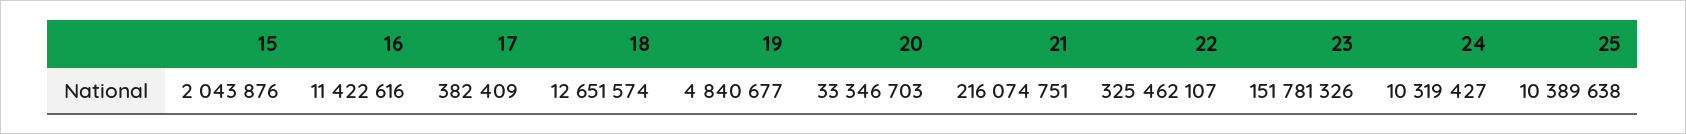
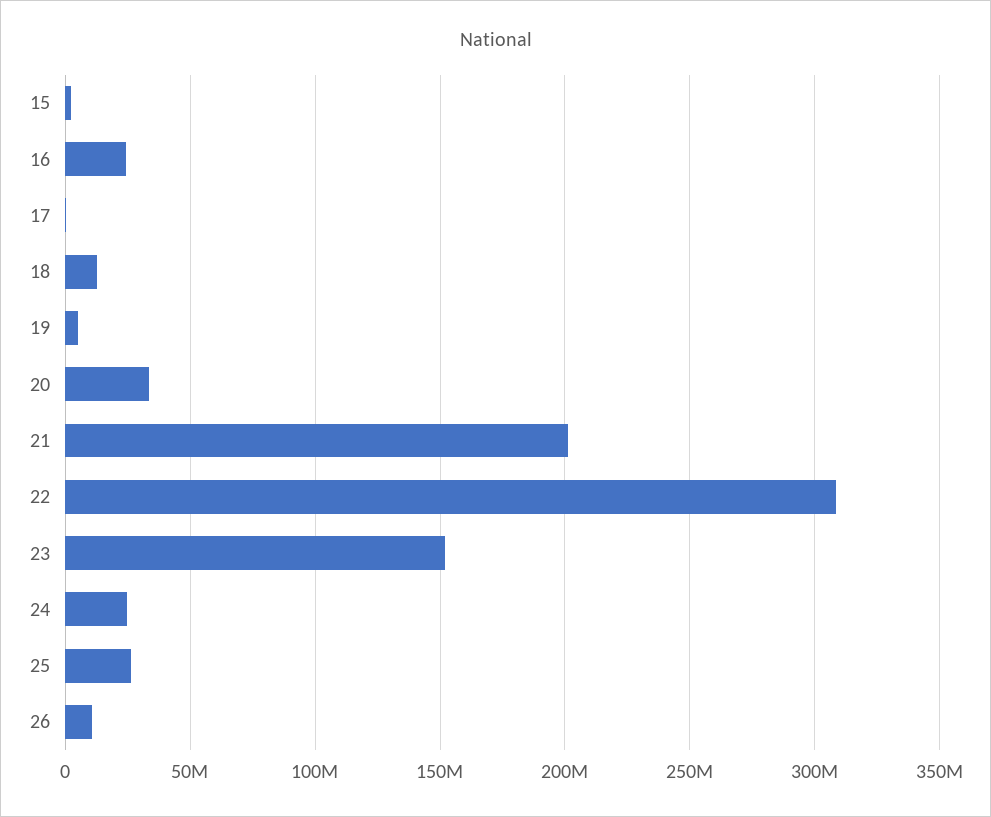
16: 11422616 -> 25000000
21: 216074751 -> 200000000
22: 325462107 -> 310000000
24: 10319427 -> 25000000
25: 10389638 -> 25000000
26: none -> 10000000

